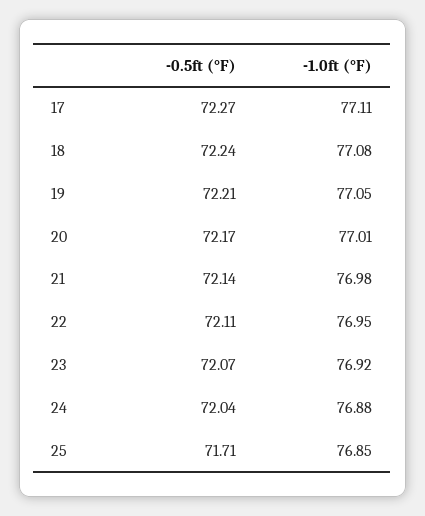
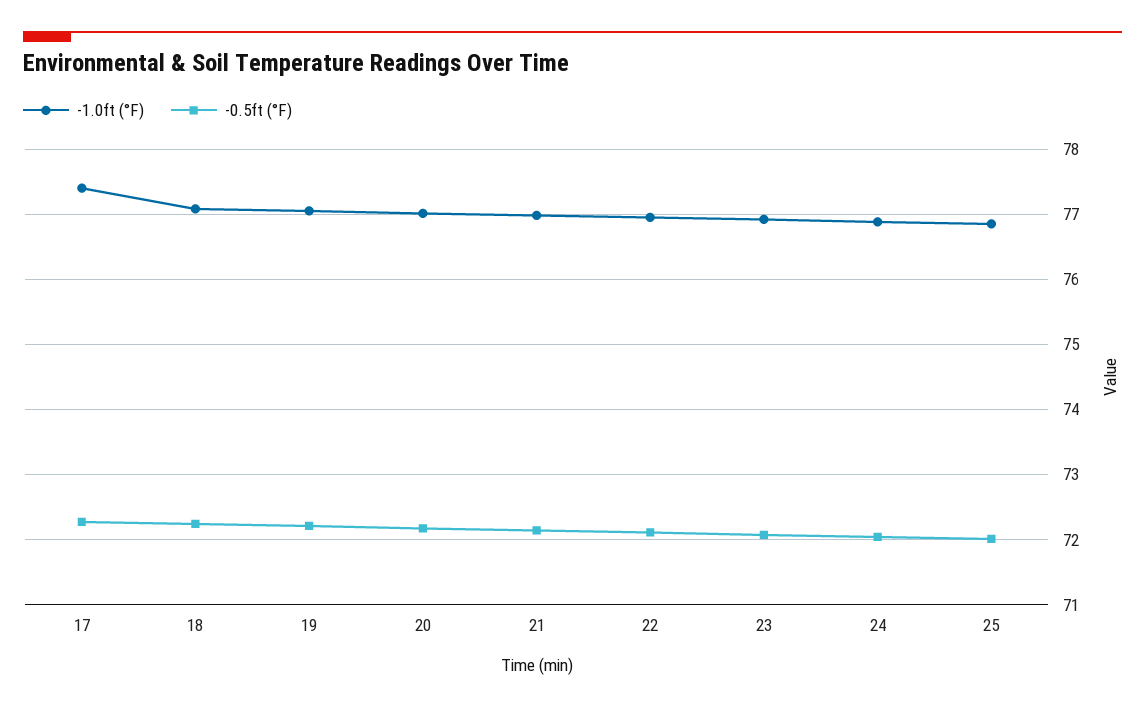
-1.0ft (°F), 17: 77.11 -> 77.4
-0.5ft (°F), 25: 71.71 -> 72

